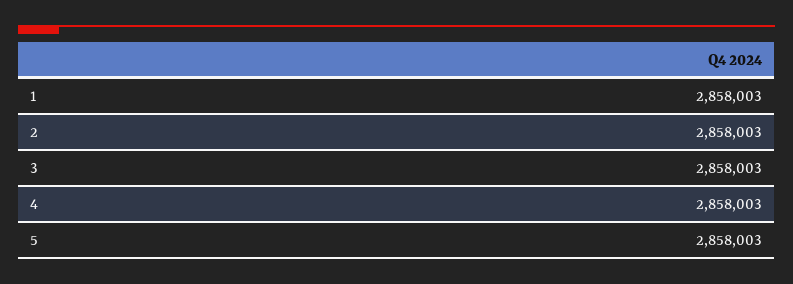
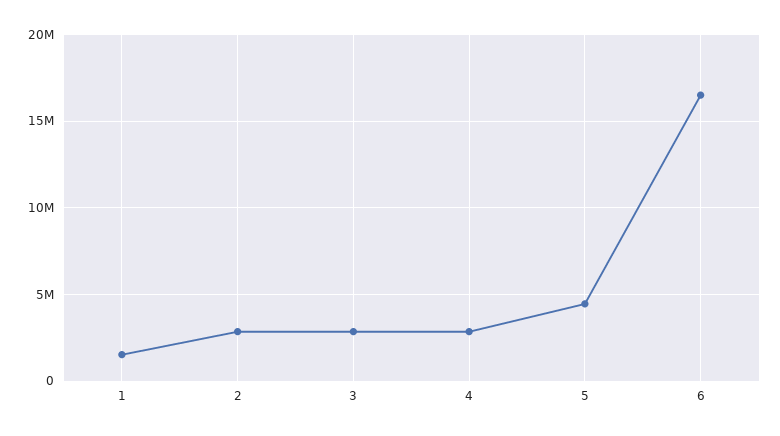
1: 2858003 -> 1500000
5: 2858003 -> 4500000
6: none -> 16500000

